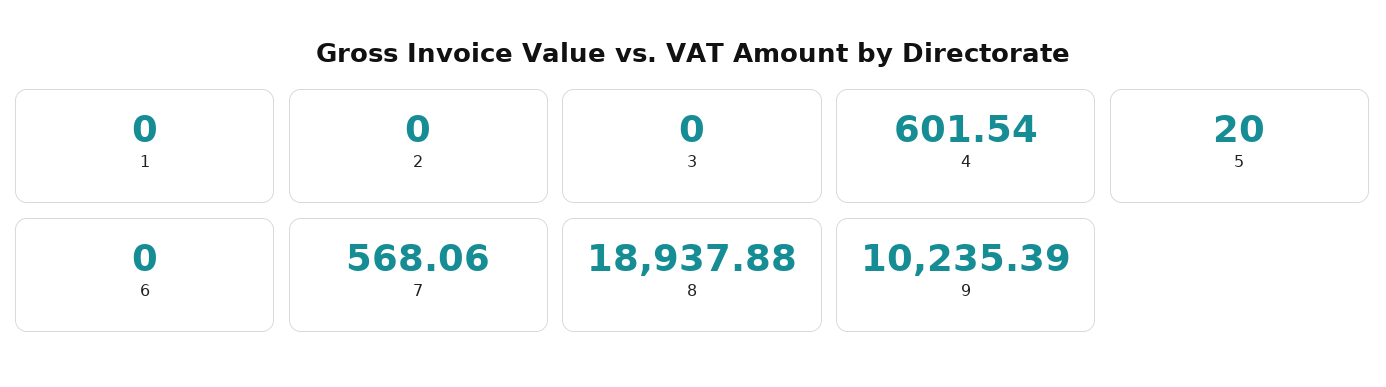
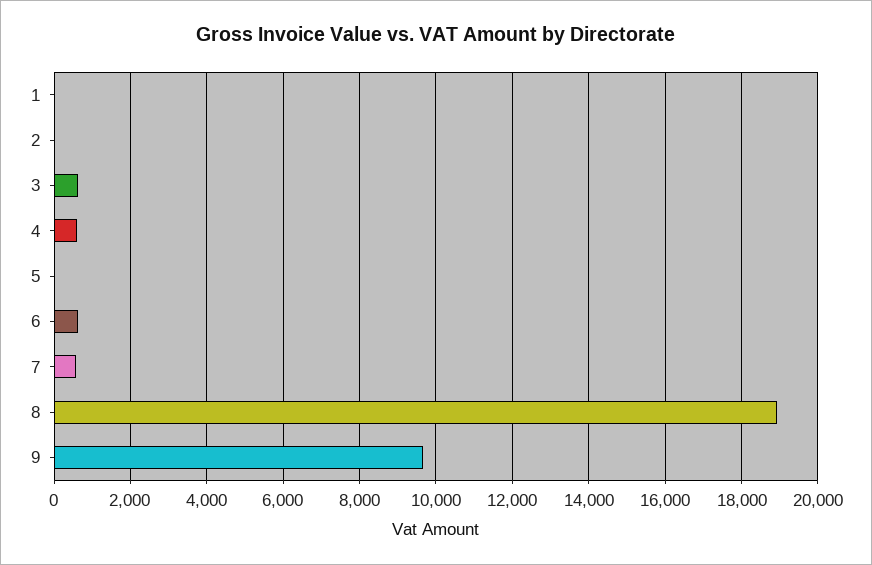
3: 0 -> 600
6: 0 -> 600
9: 10235.39 -> 9600

